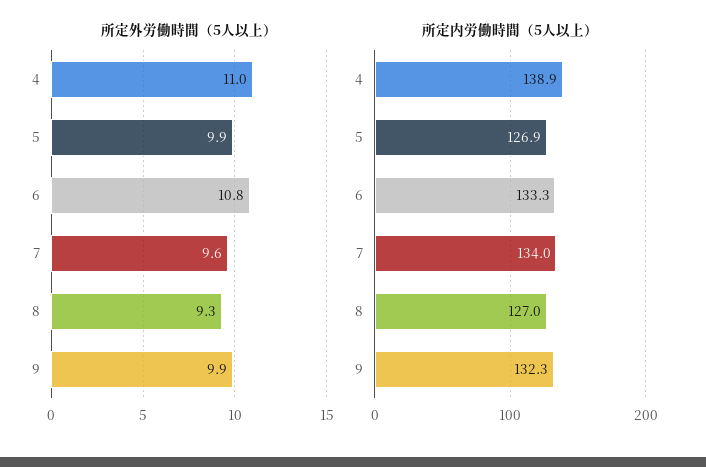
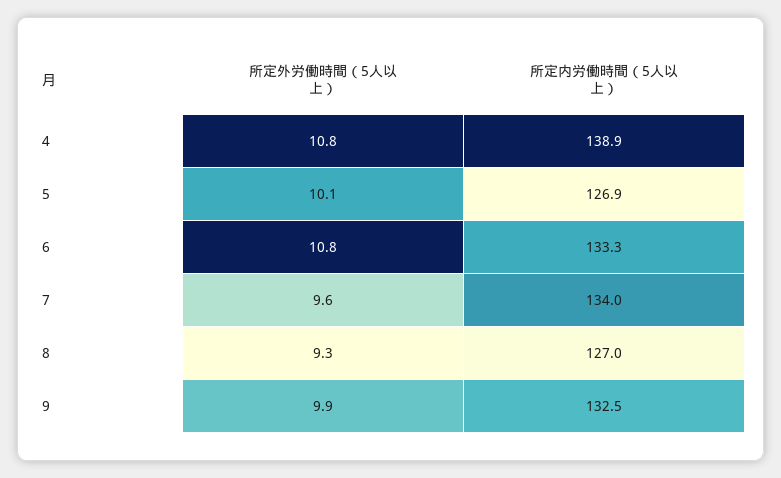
所定外労働時間（5人以上）, 4: 11 -> 10.8
所定外労働時間（5人以上）, 5: 9.9 -> 10.1
所定内労働時間（5人以上）, 9: 132.3 -> 132.5

